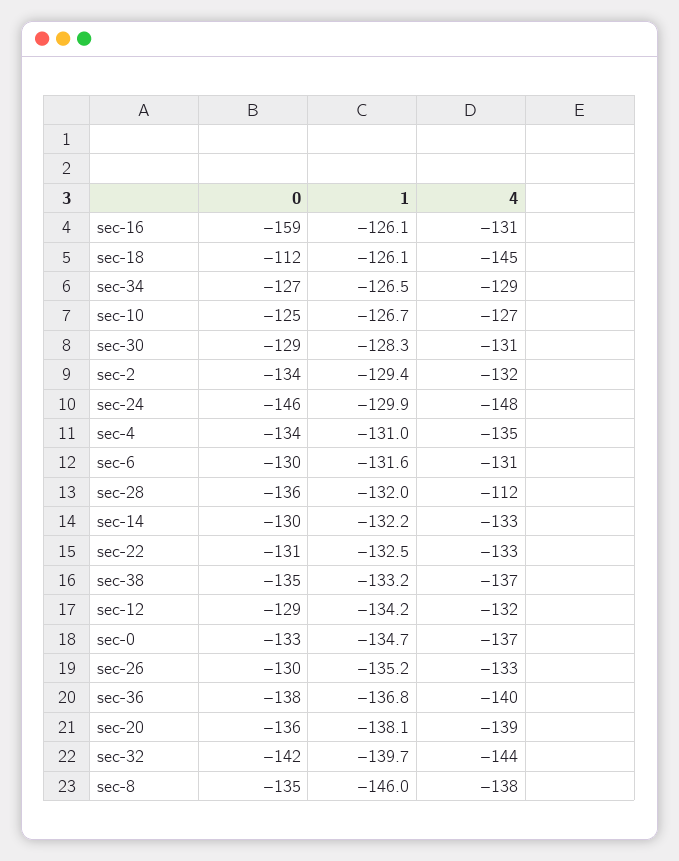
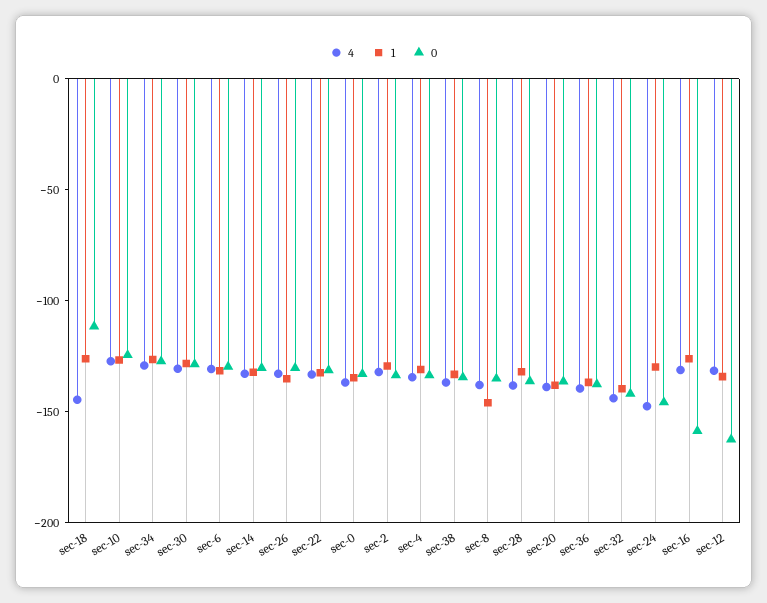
4, sec-28: -112 -> -140
0, sec-12: -129 -> -160

